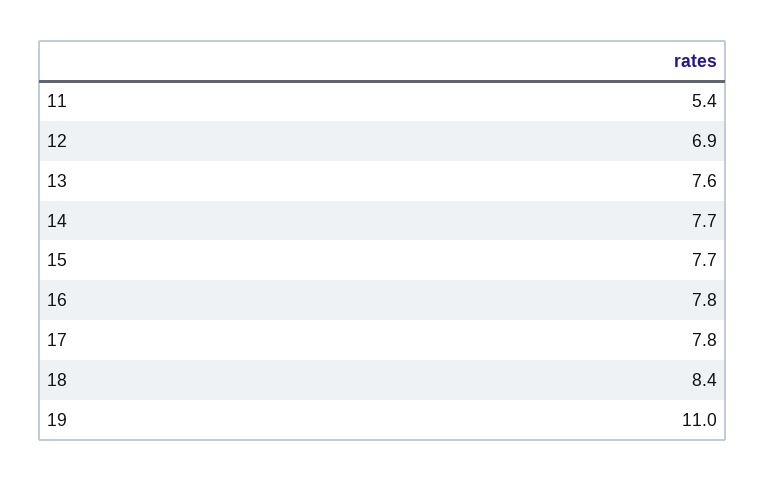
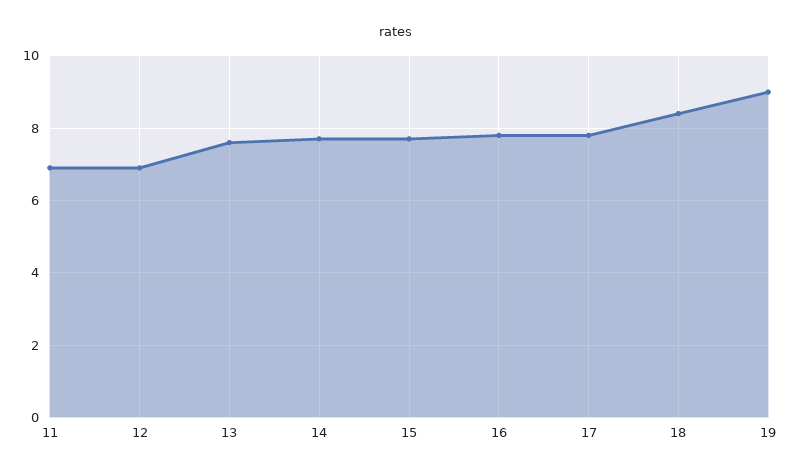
11: 5.4 -> 7
19: 11 -> 9

